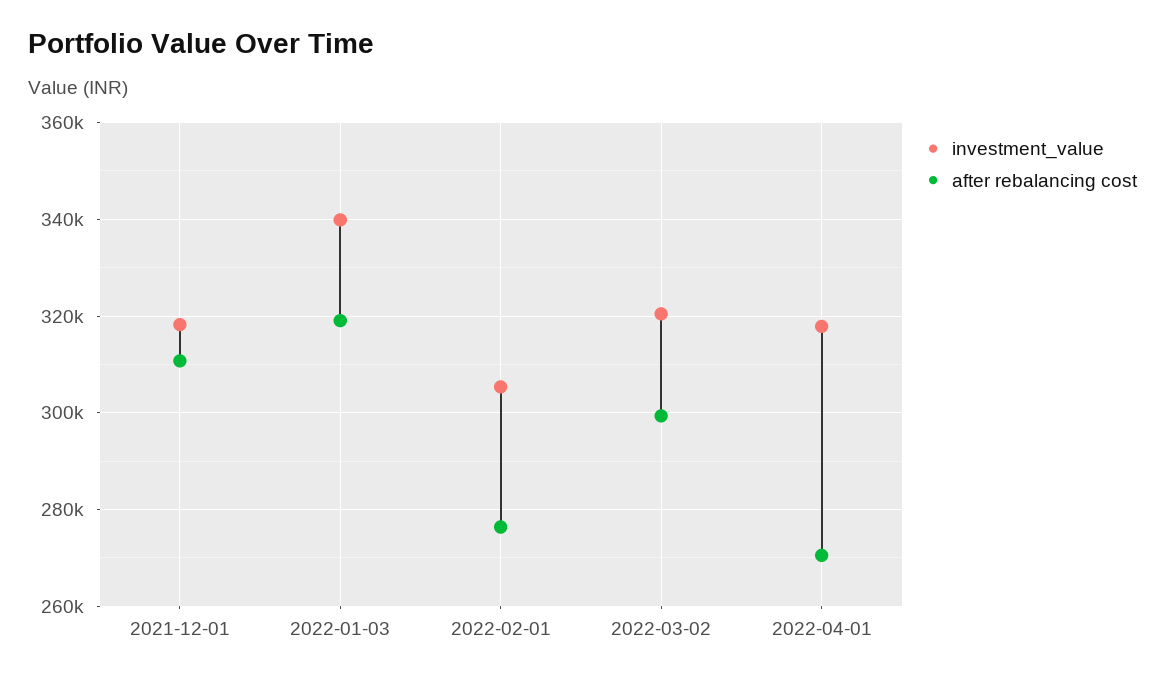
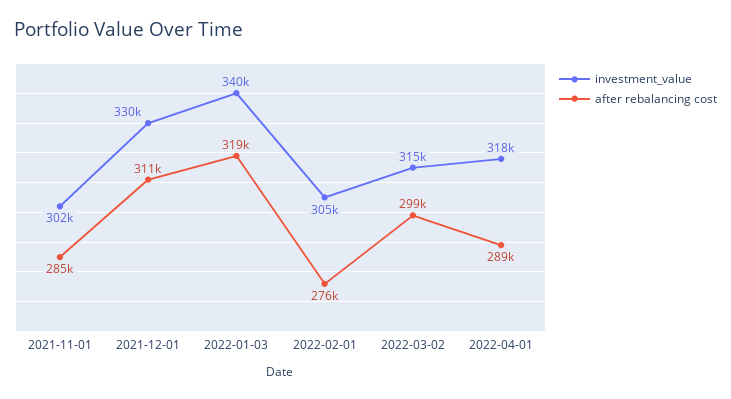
investment_value, 2021-12-01: 318000 -> 330000
investment_value, 2022-03-02: 320000 -> 315000
after rebalancing cost, 2022-04-01: 270000 -> 289000
investment_value, 2021-11-01: none -> 302000
after rebalancing cost, 2021-11-01: none -> 285000

